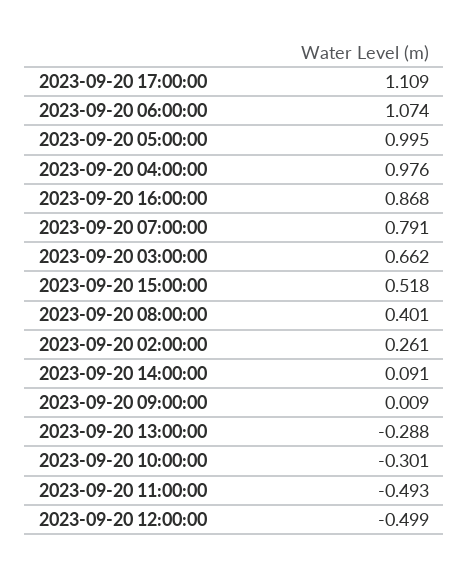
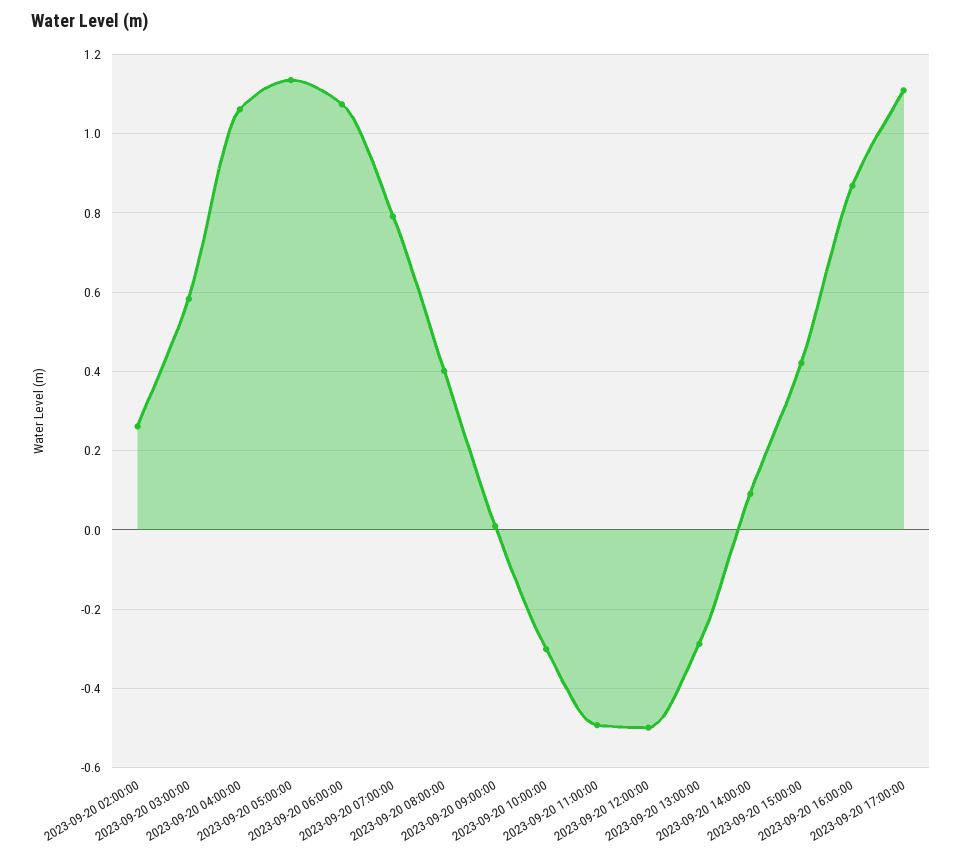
2023-09-20 05:00:00: 0.995 -> 1.14
2023-09-20 04:00:00: 0.976 -> 1.06
2023-09-20 03:00:00: 0.662 -> 0.58
2023-09-20 15:00:00: 0.518 -> 0.42

